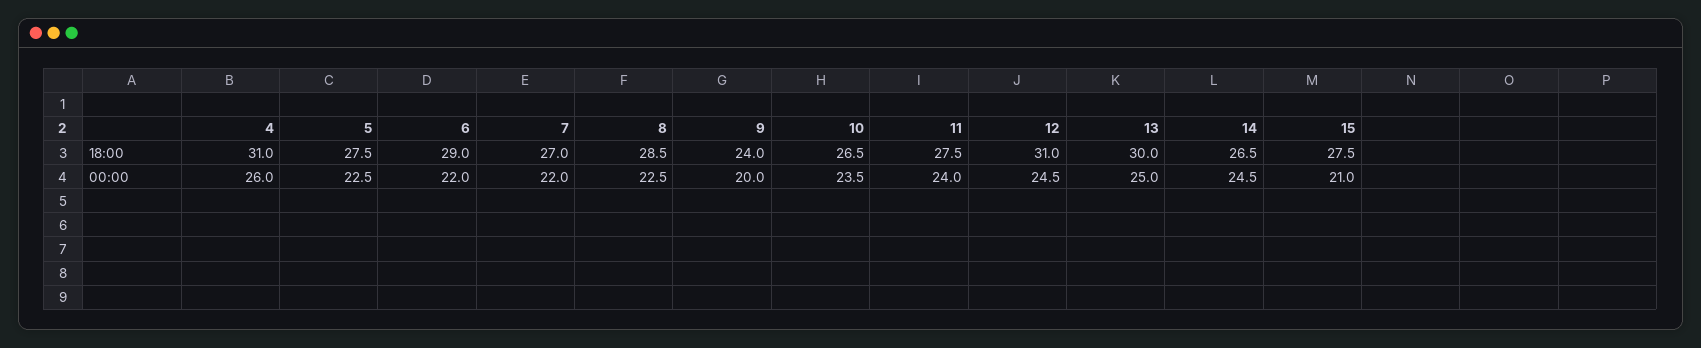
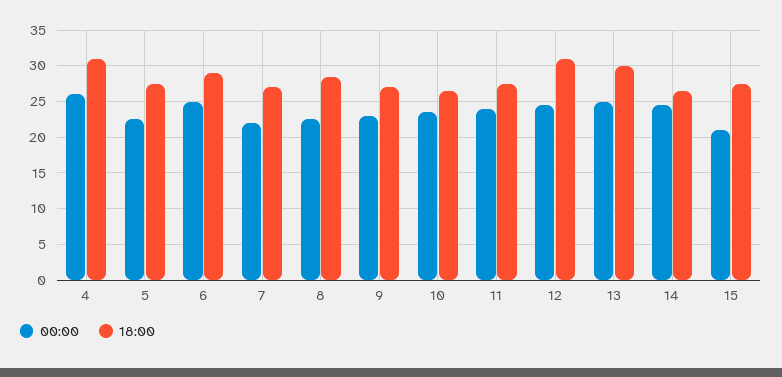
18:00, 9: 24 -> 27
00:00, 6: 22 -> 25
00:00, 9: 20 -> 23

